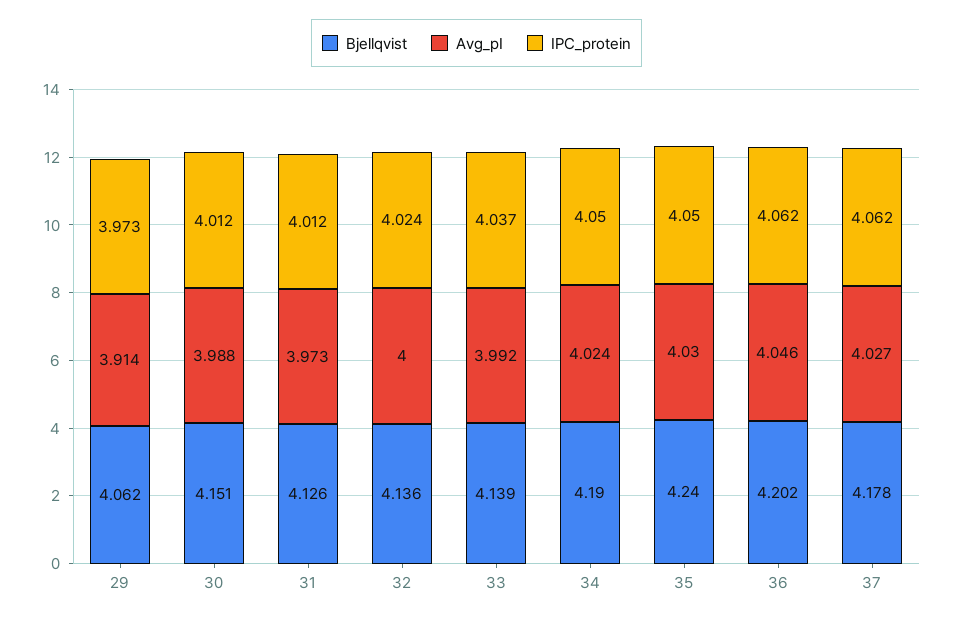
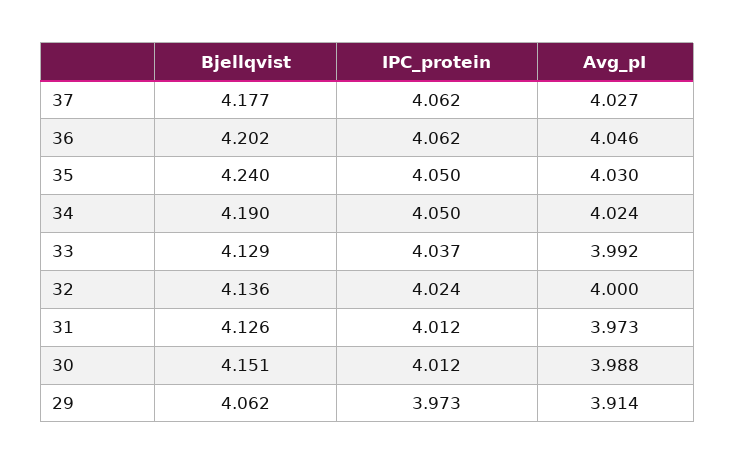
Bjellqvist, 33: 4.139 -> 4.129
Bjellqvist, 37: 4.178 -> 4.177

